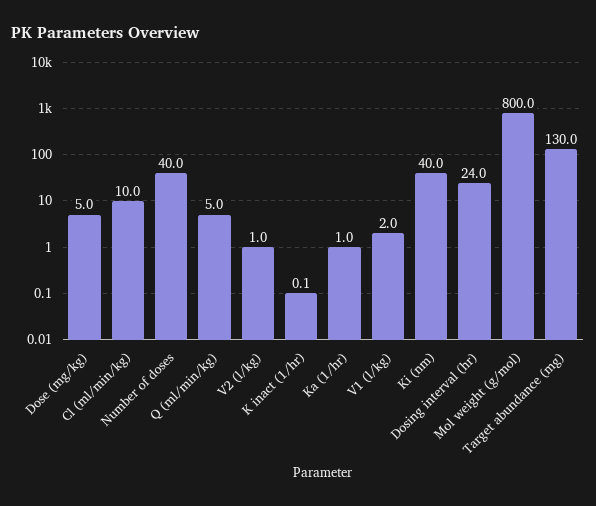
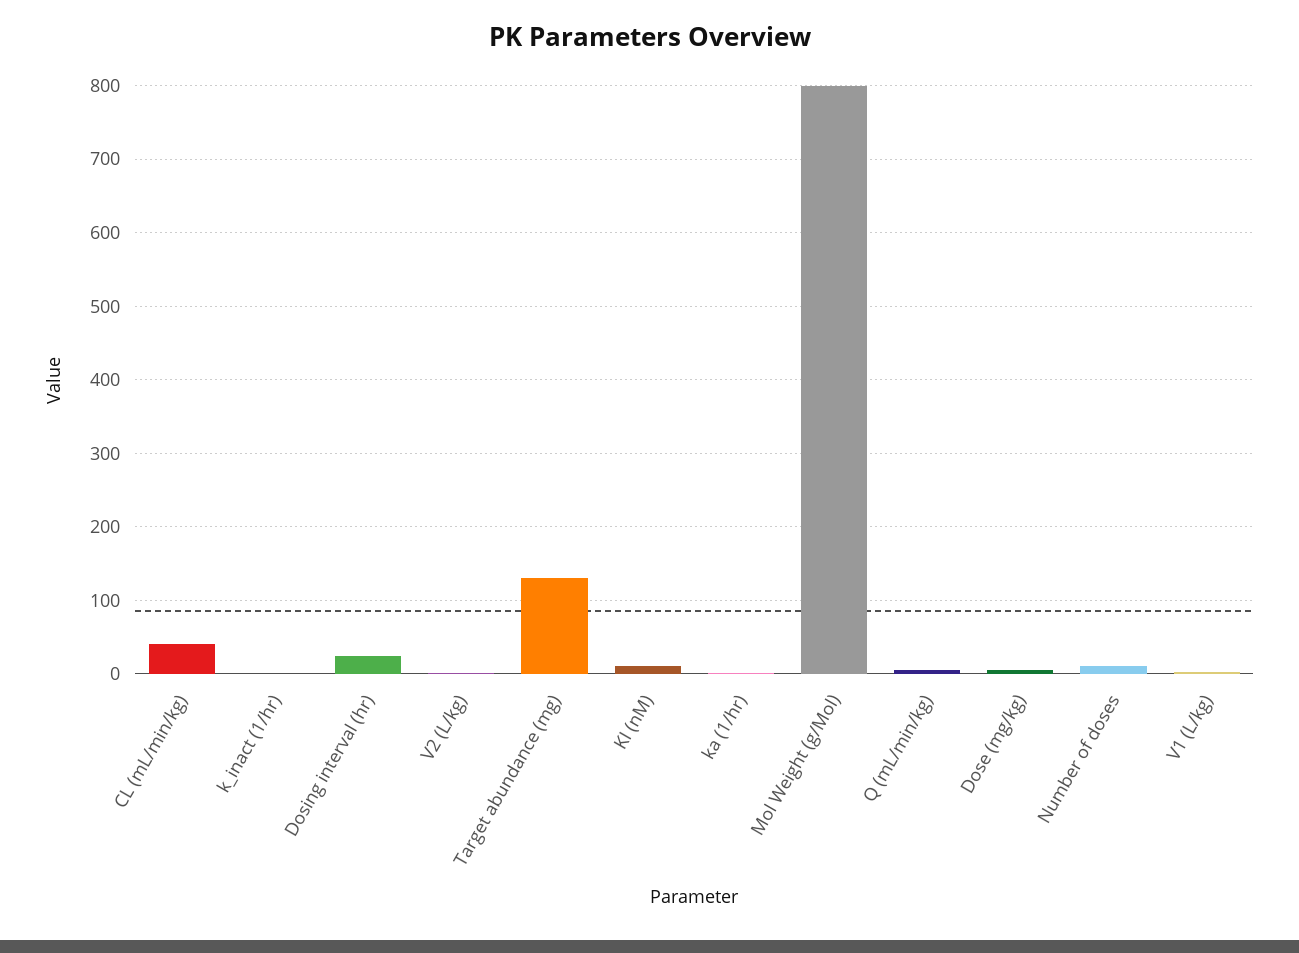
Cl (ml/min/kg): 10 -> 40
Number of doses: 40 -> 10
Ki (nm): 40 -> 10

